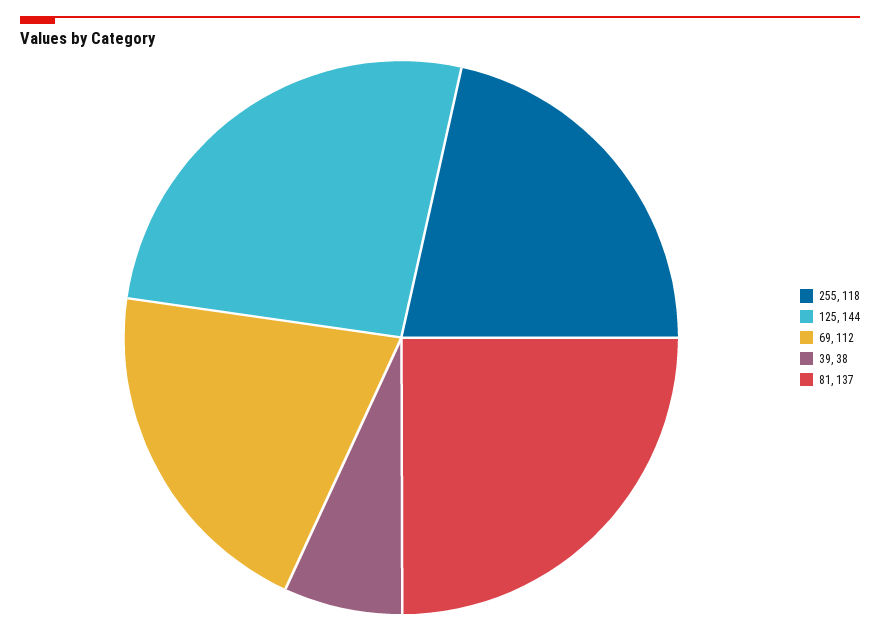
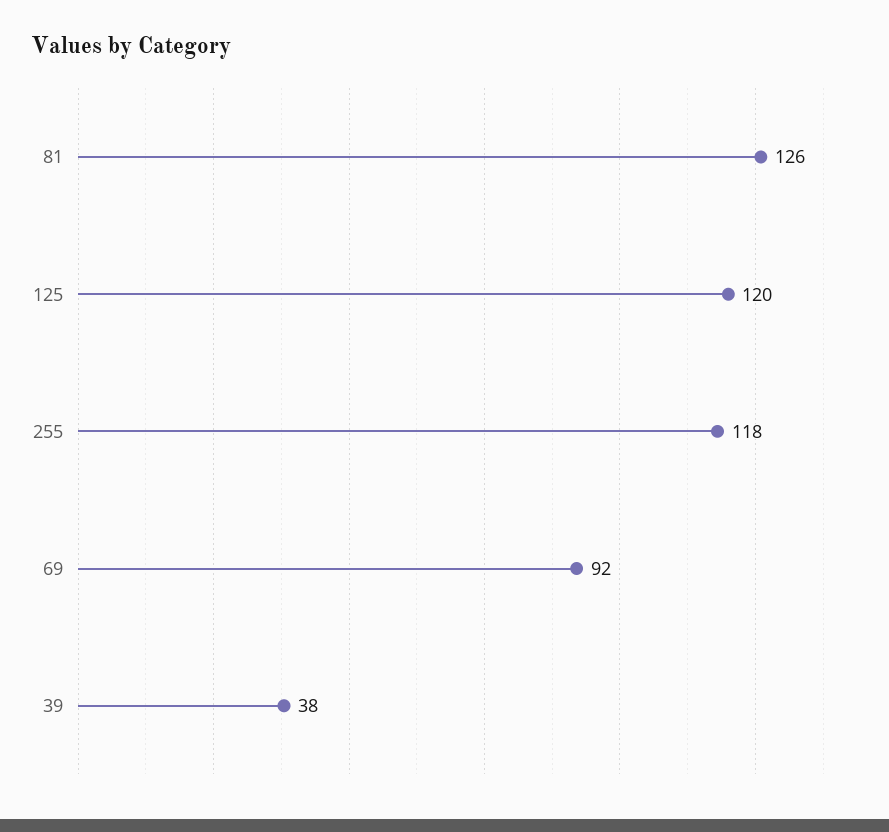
125: 144 -> 120
69: 112 -> 92
81: 137 -> 126

